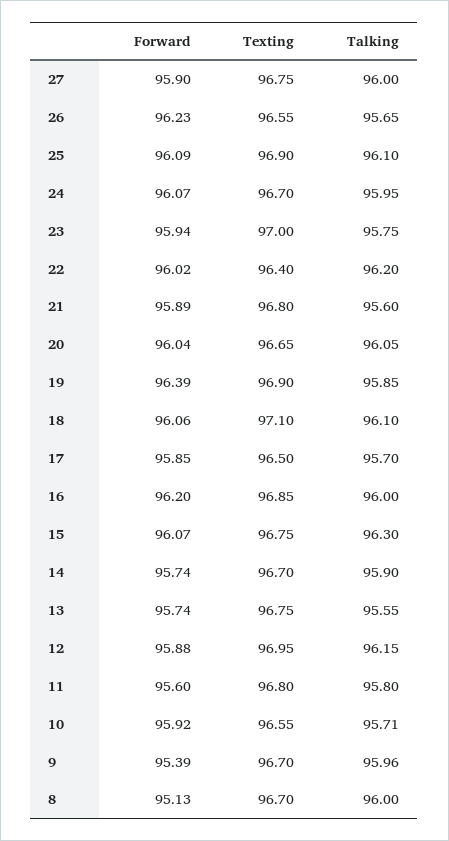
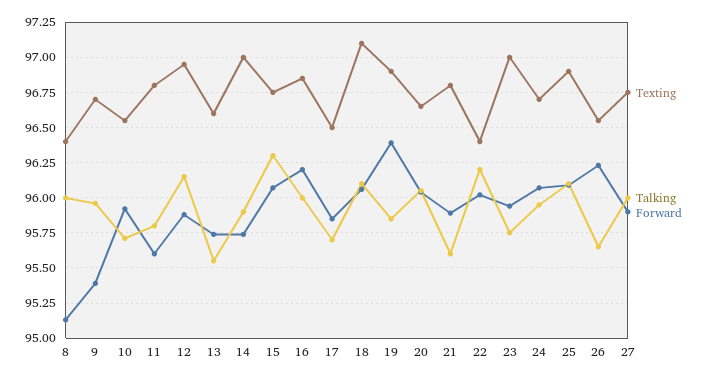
Texting, 14: 96.7 -> 97
Texting, 13: 96.75 -> 96.6
Texting, 8: 96.7 -> 96.4

